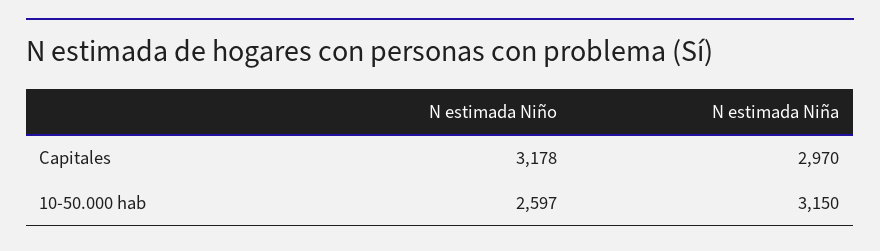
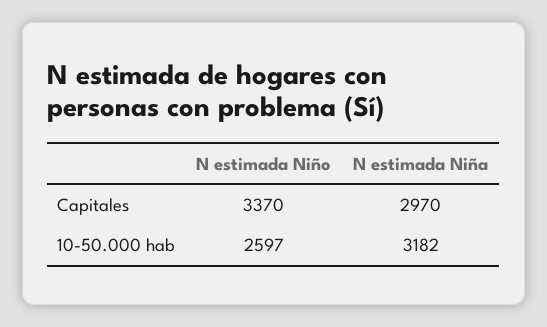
N estimada Niño, Capitales: 3178 -> 3370
N estimada Niña, 10-50.000 hab: 3150 -> 3182

